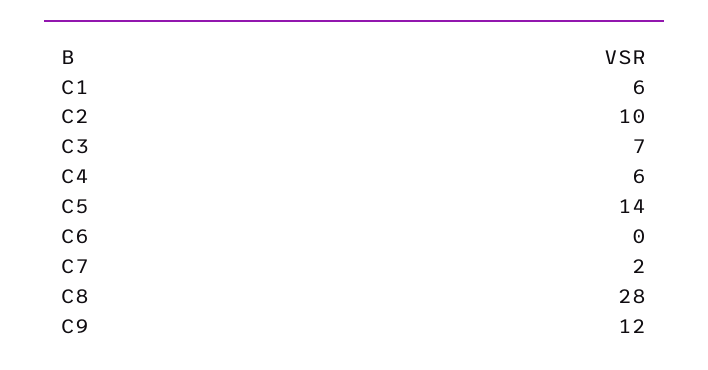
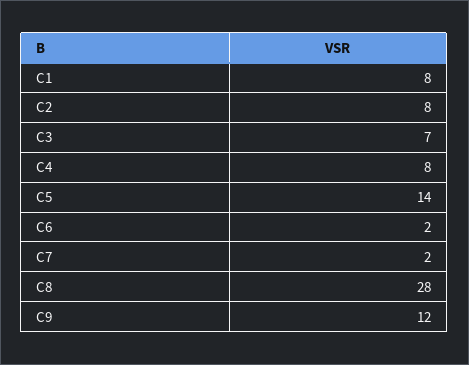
C1: 6 -> 8
C2: 10 -> 8
C4: 6 -> 8
C6: 0 -> 2

